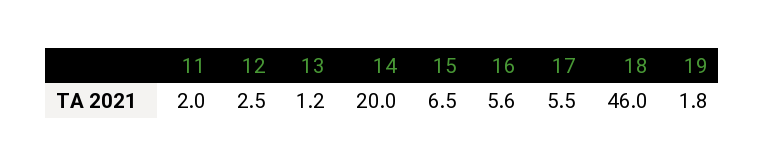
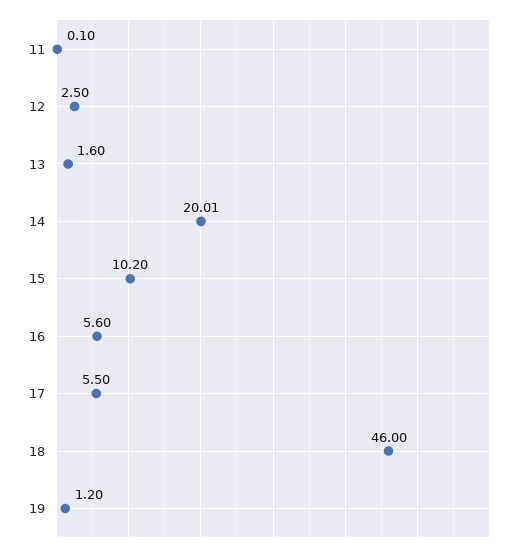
11: 2 -> 0.1
13: 1.2 -> 1.6
15: 6.5 -> 10.2
19: 1.8 -> 1.2

